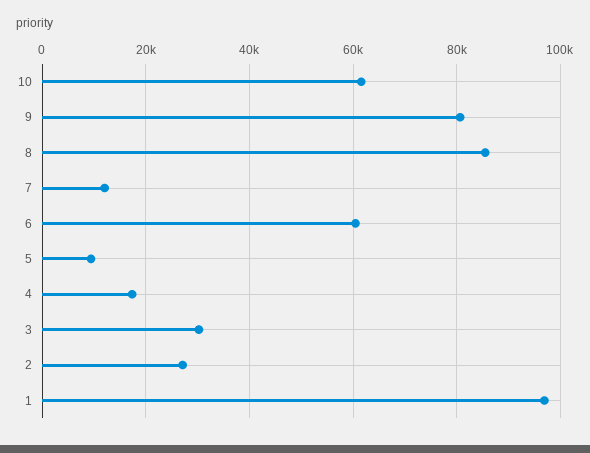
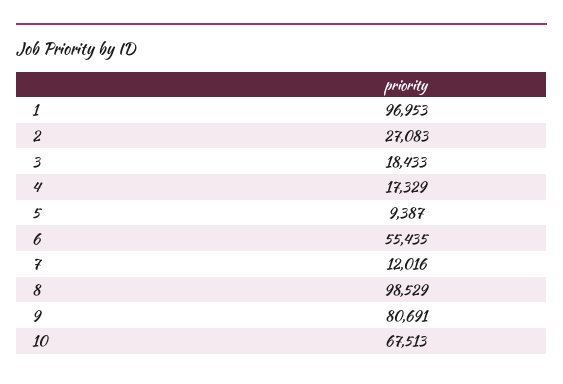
10: 62000 -> 67513
8: 86000 -> 98529
6: 60000 -> 55435
3: 30000 -> 18433

